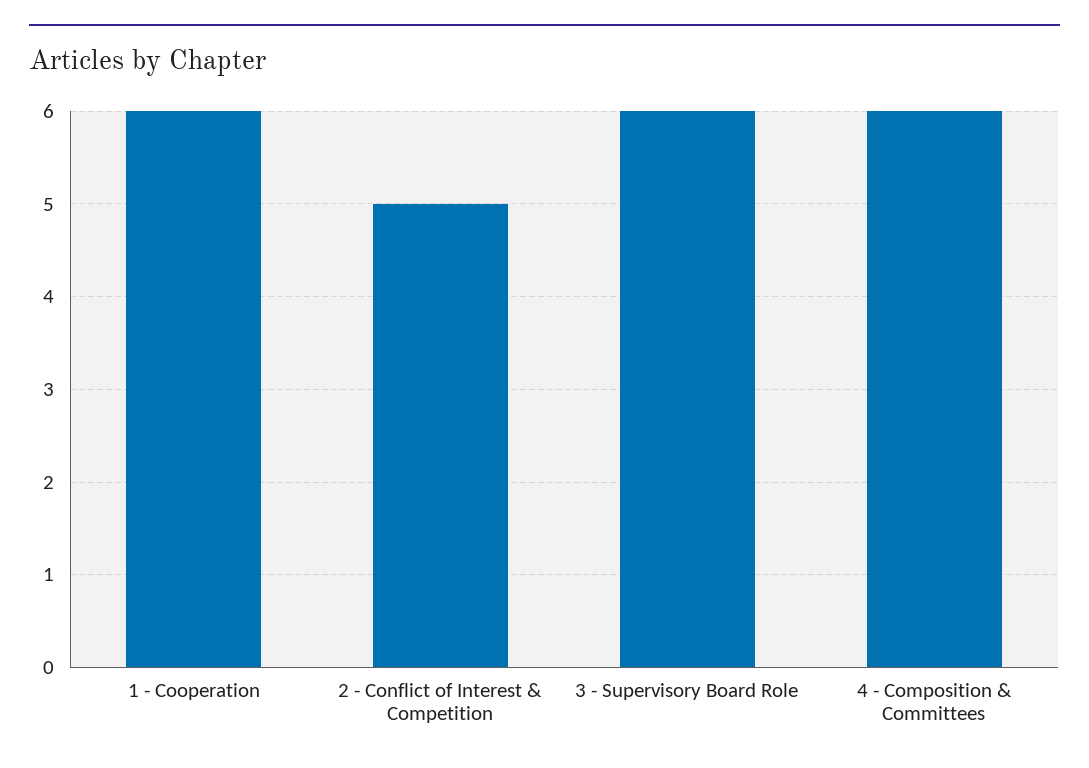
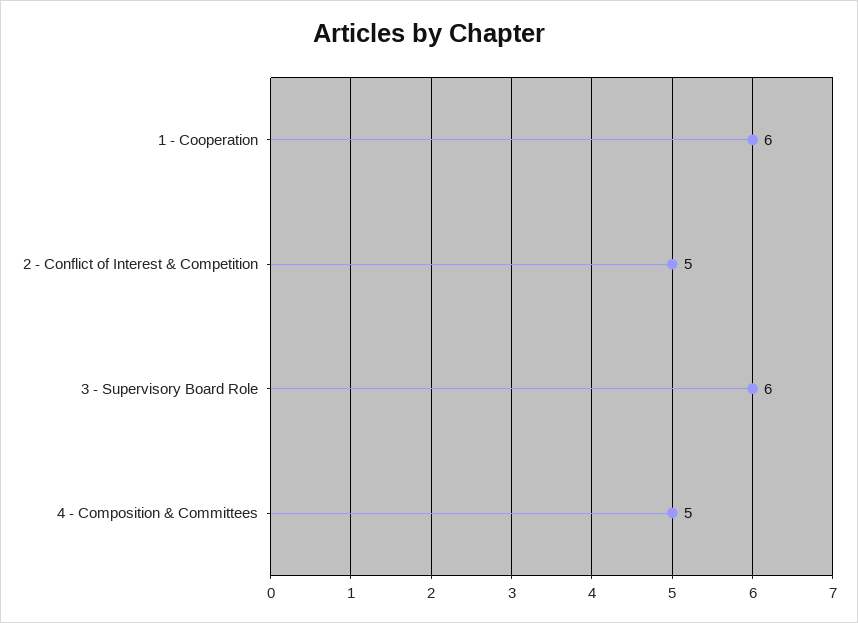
4 - Composition & Committees: 6 -> 5

